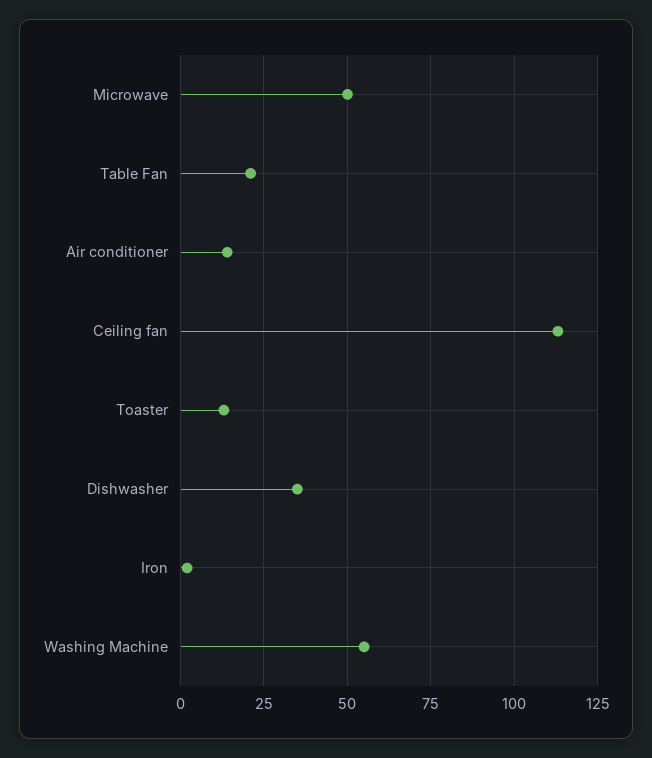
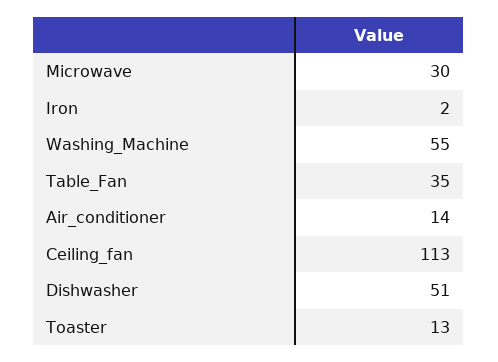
Microwave: 50 -> 30
Table Fan: 20 -> 35
Dishwasher: 35 -> 51

